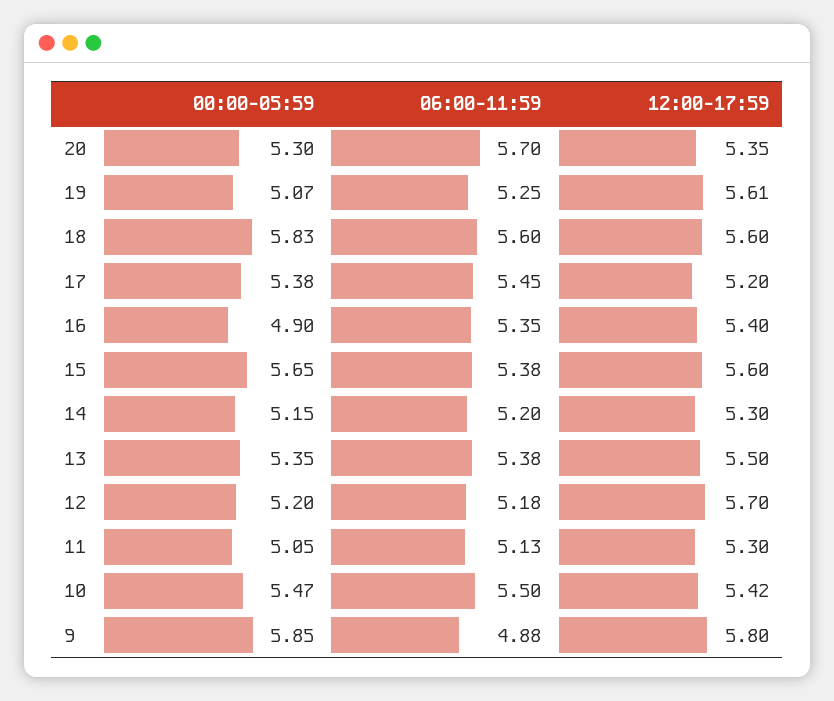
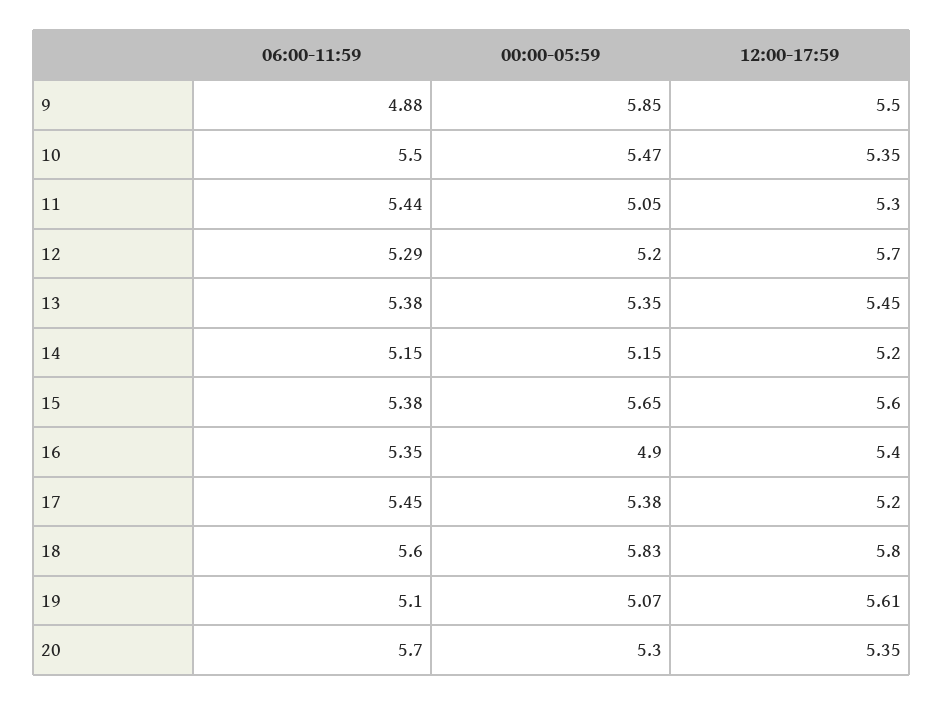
06:00-11:59, 19: 5.25 -> 5.1
12:00-17:59, 18: 5.6 -> 5.8
06:00-11:59, 14: 5.2 -> 5.15
12:00-17:59, 14: 5.3 -> 5.2
12:00-17:59, 13: 5.5 -> 5.45
06:00-11:59, 12: 5.18 -> 5.29
06:00-11:59, 11: 5.13 -> 5.44
12:00-17:59, 10: 5.42 -> 5.35
12:00-17:59, 9: 5.8 -> 5.5

